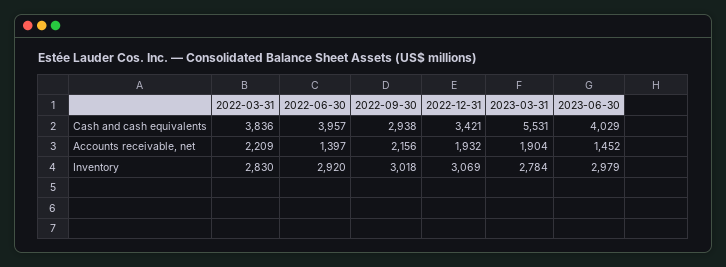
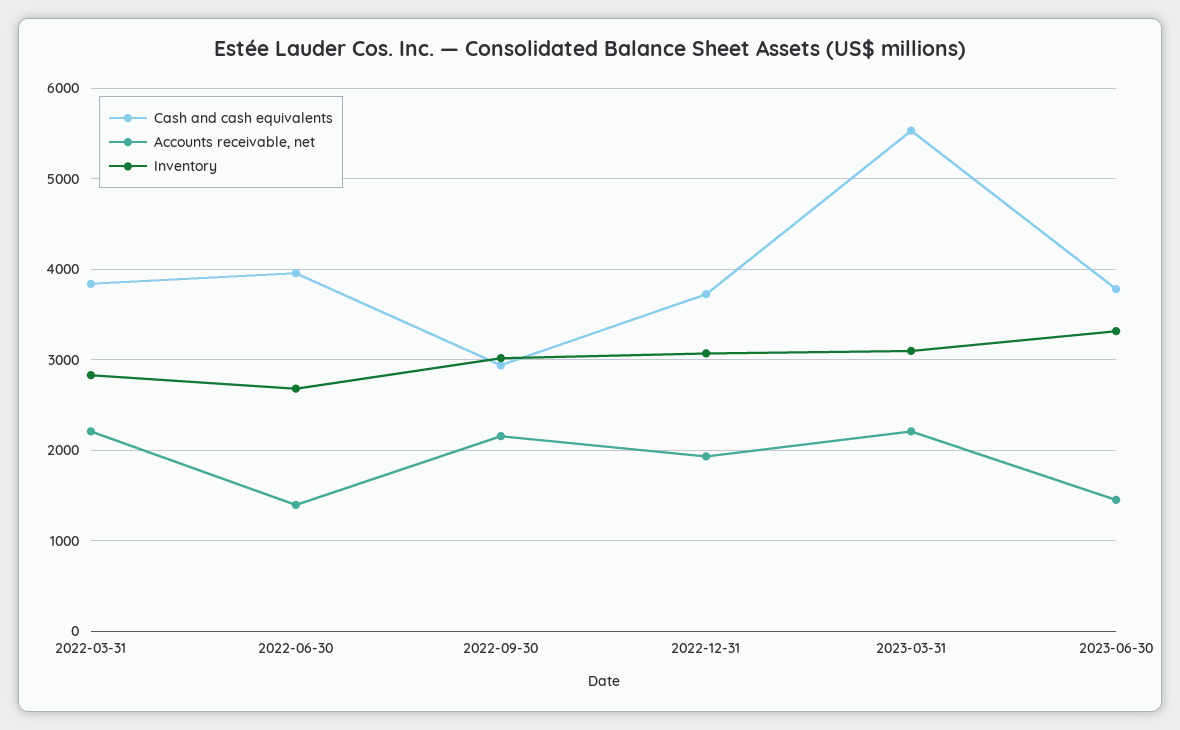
Cash and cash equivalents, 2022-12-31: 3421 -> 3700
Cash and cash equivalents, 2023-06-30: 4029 -> 3800
Accounts receivable, net, 2023-03-31: 1904 -> 2200
Inventory, 2022-06-30: 2920 -> 2700
Inventory, 2023-03-31: 2784 -> 3100
Inventory, 2023-06-30: 2979 -> 3300

